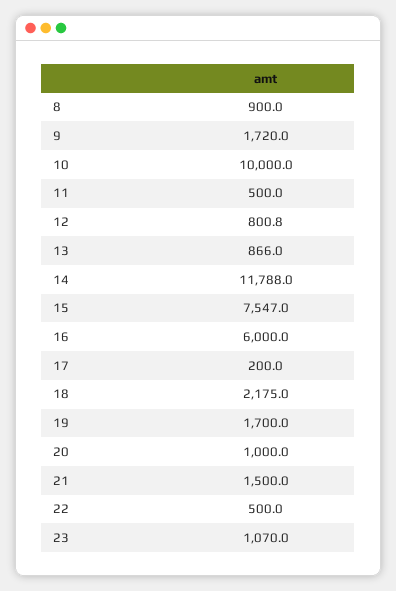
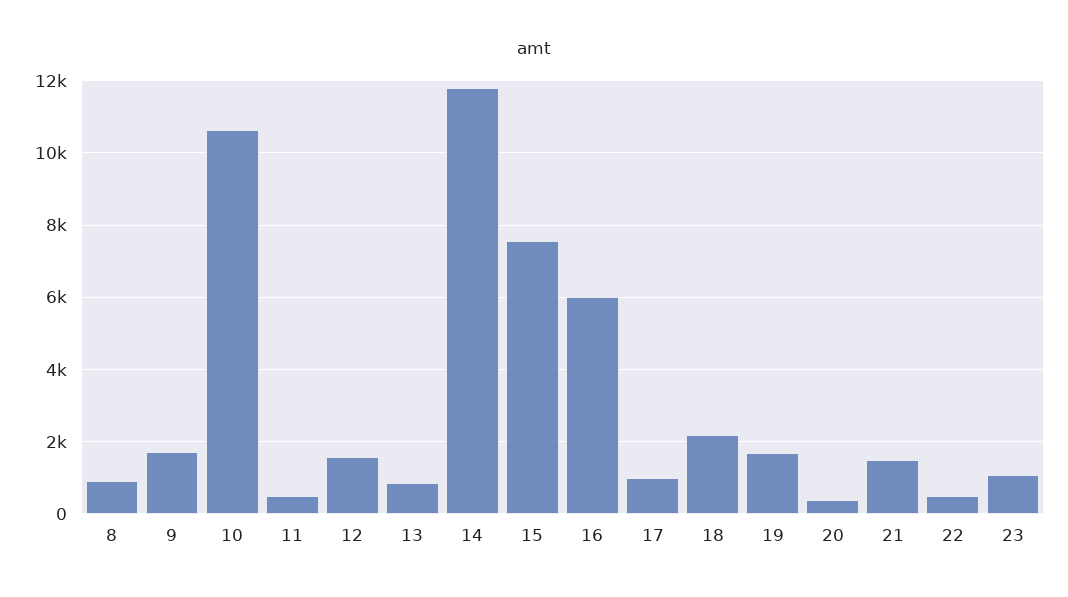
10: 10000 -> 10600
12: 800.8 -> 1600
17: 200 -> 1000
20: 1000 -> 400

